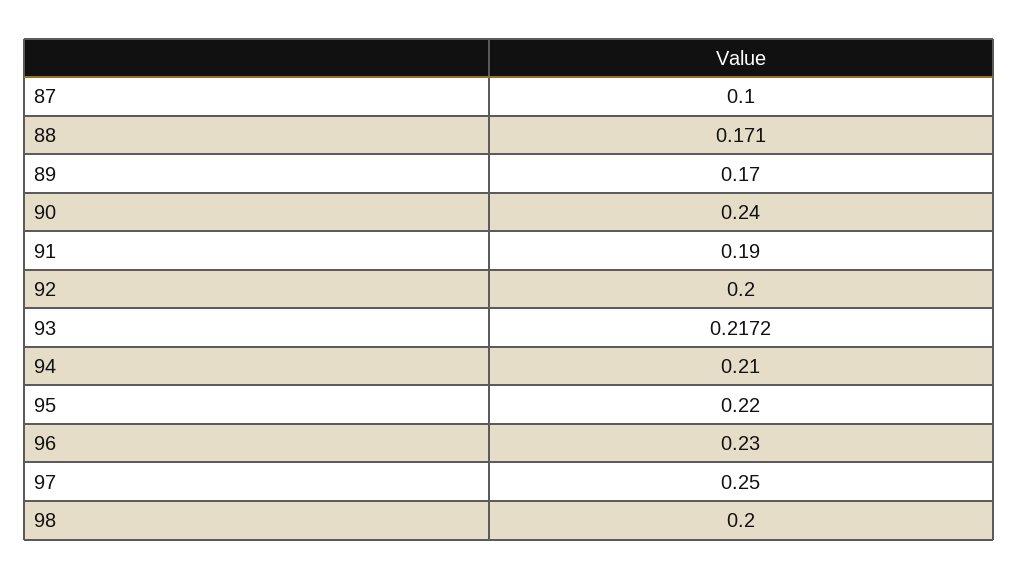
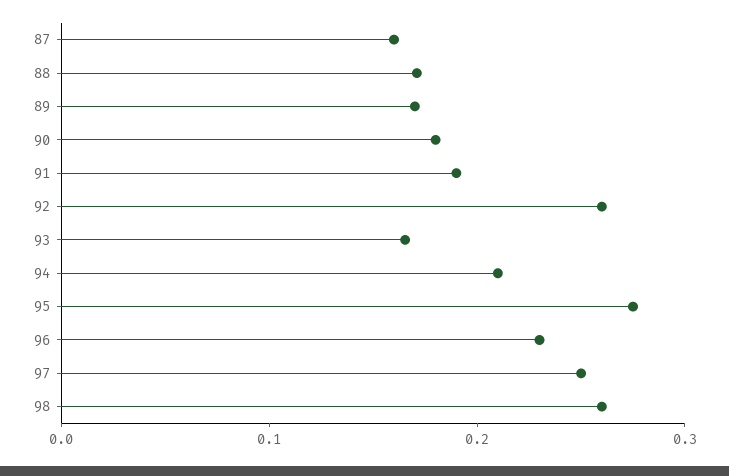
87: 0.1 -> 0.16
90: 0.24 -> 0.18
92: 0.2 -> 0.26
93: 0.2172 -> 0.16
95: 0.22 -> 0.28
98: 0.2 -> 0.26

